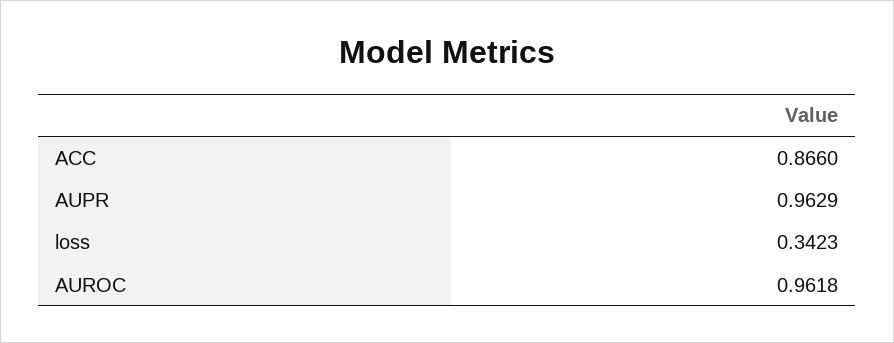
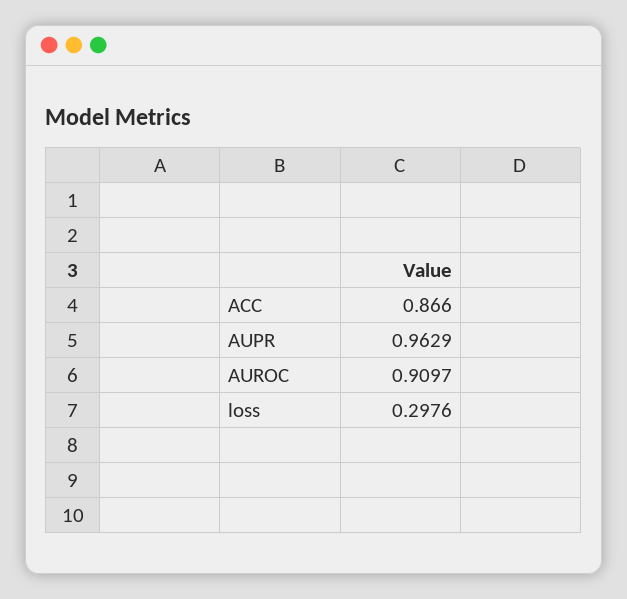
loss: 0.3423 -> 0.2976
AUROC: 0.9618 -> 0.9097

